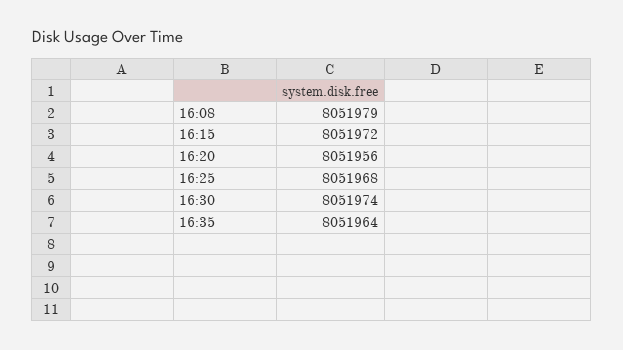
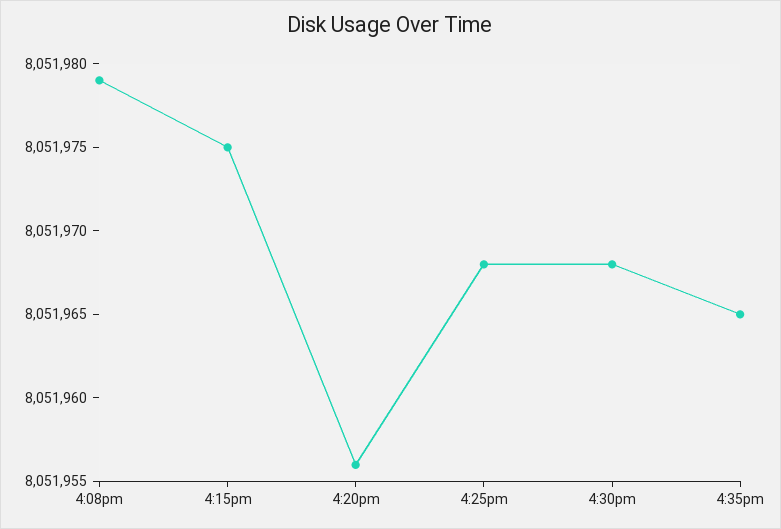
16:15: 8051972 -> 8051975
16:30: 8051974 -> 8051968
16:35: 8051964 -> 8051965

